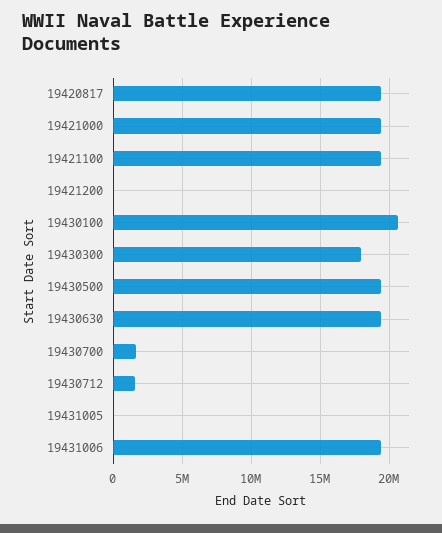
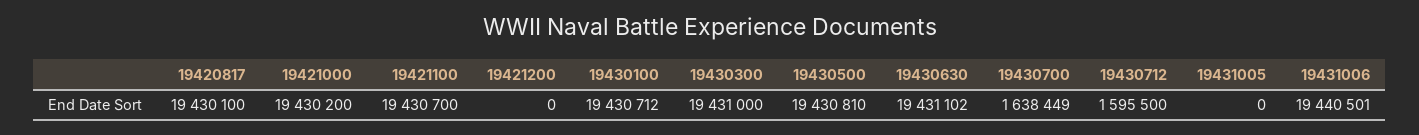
19430100: 20500000 -> 19430712
19430300: 18000000 -> 19431000

